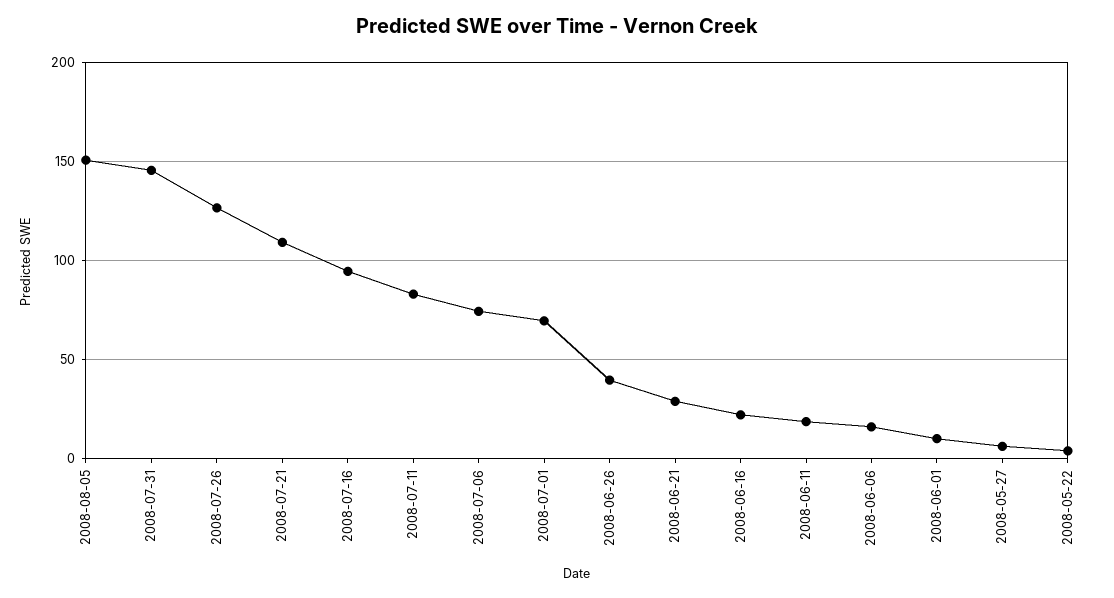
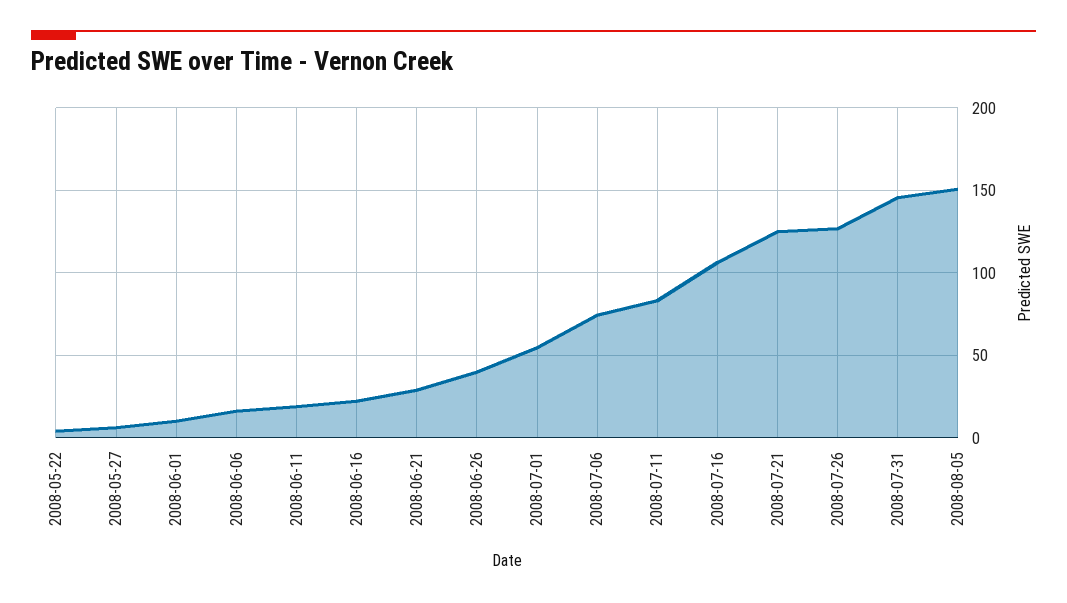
2008-07-21: 110 -> 125
2008-07-16: 95 -> 105
2008-07-01: 70 -> 55

